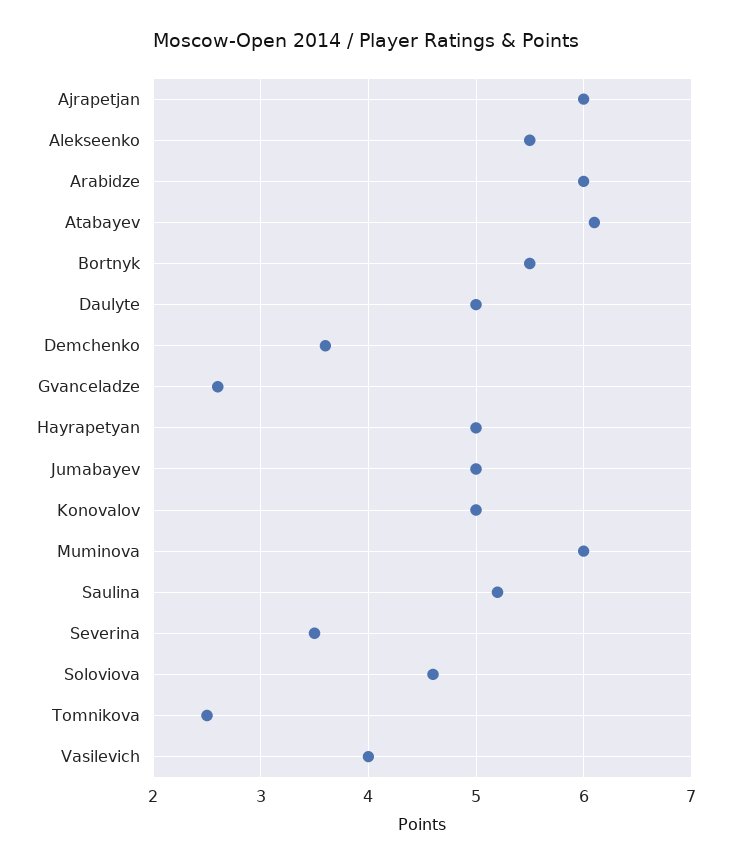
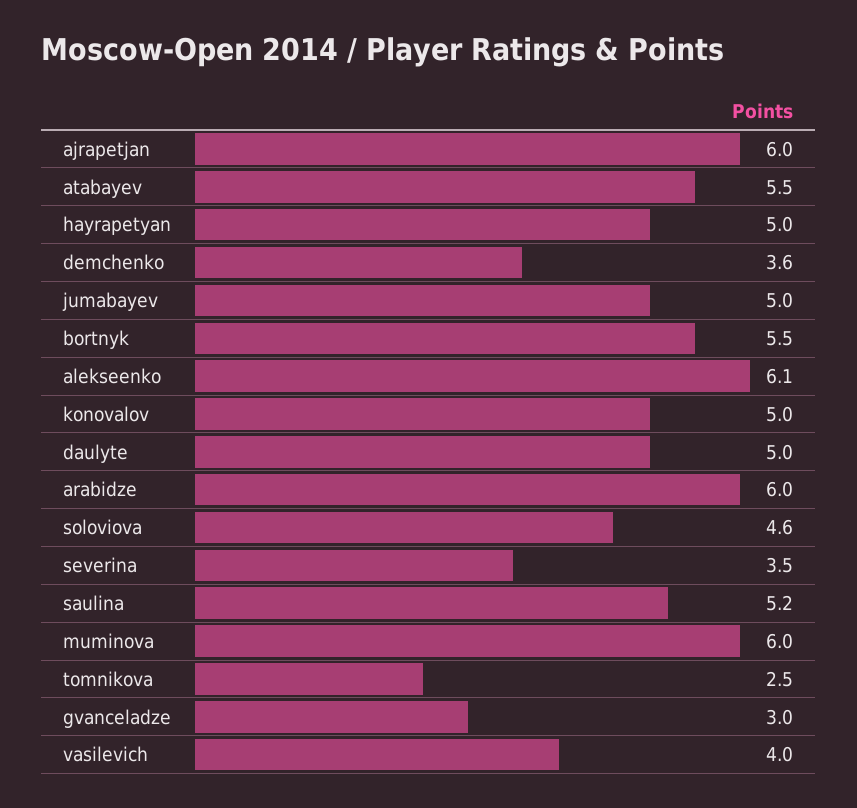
Alekseenko: 5.5 -> 6.1
Atabayev: 6.1 -> 5.5
Gvanceladze: 2.6 -> 3

